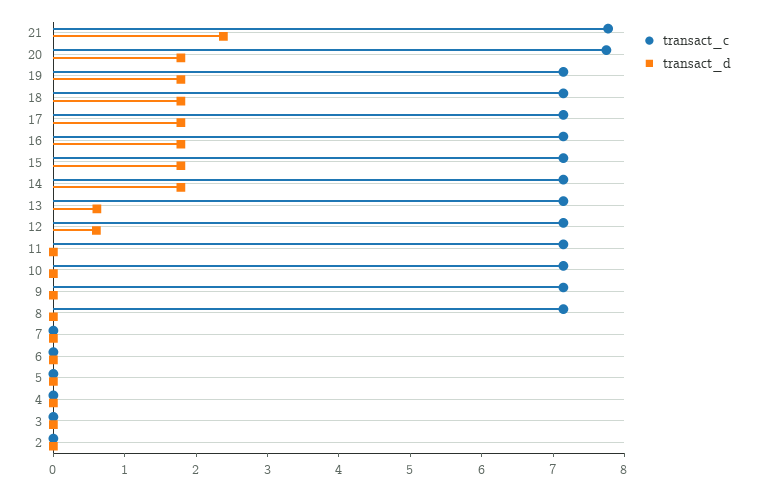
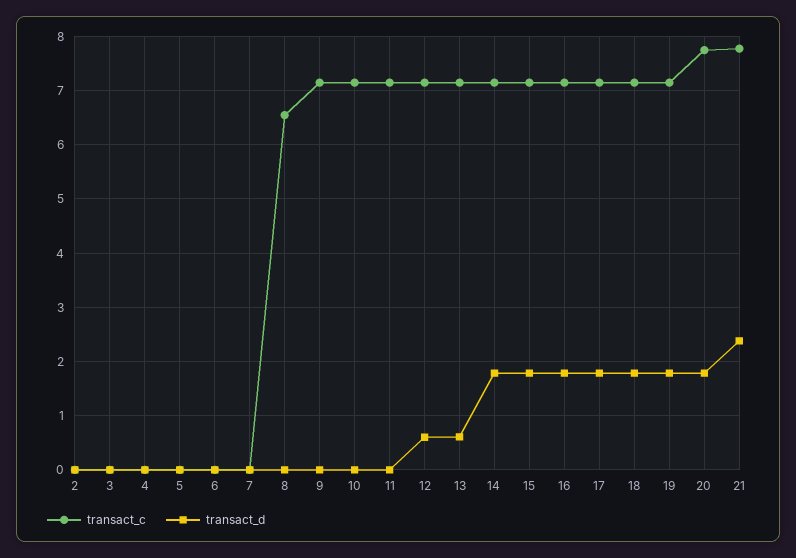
transact_c, 8: 7.2 -> 6.6

